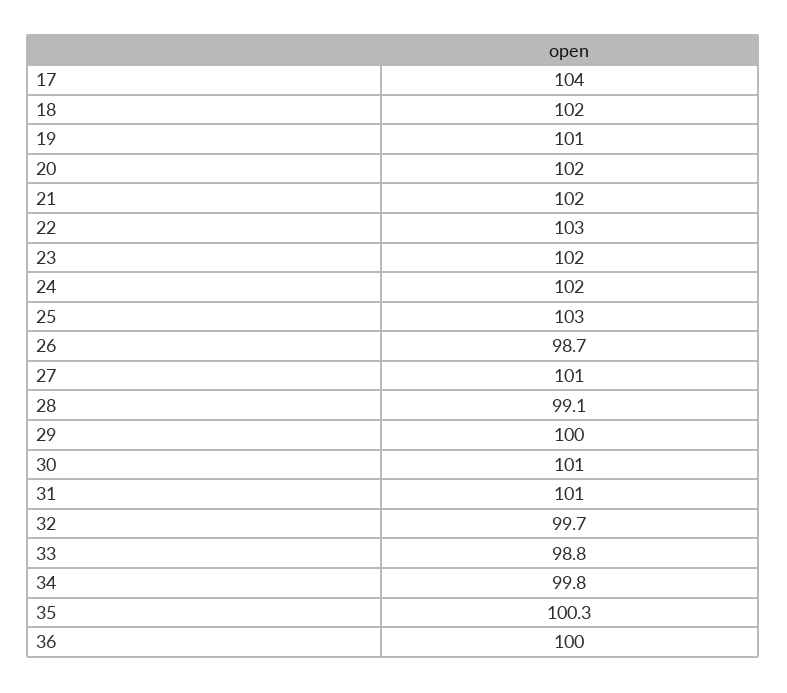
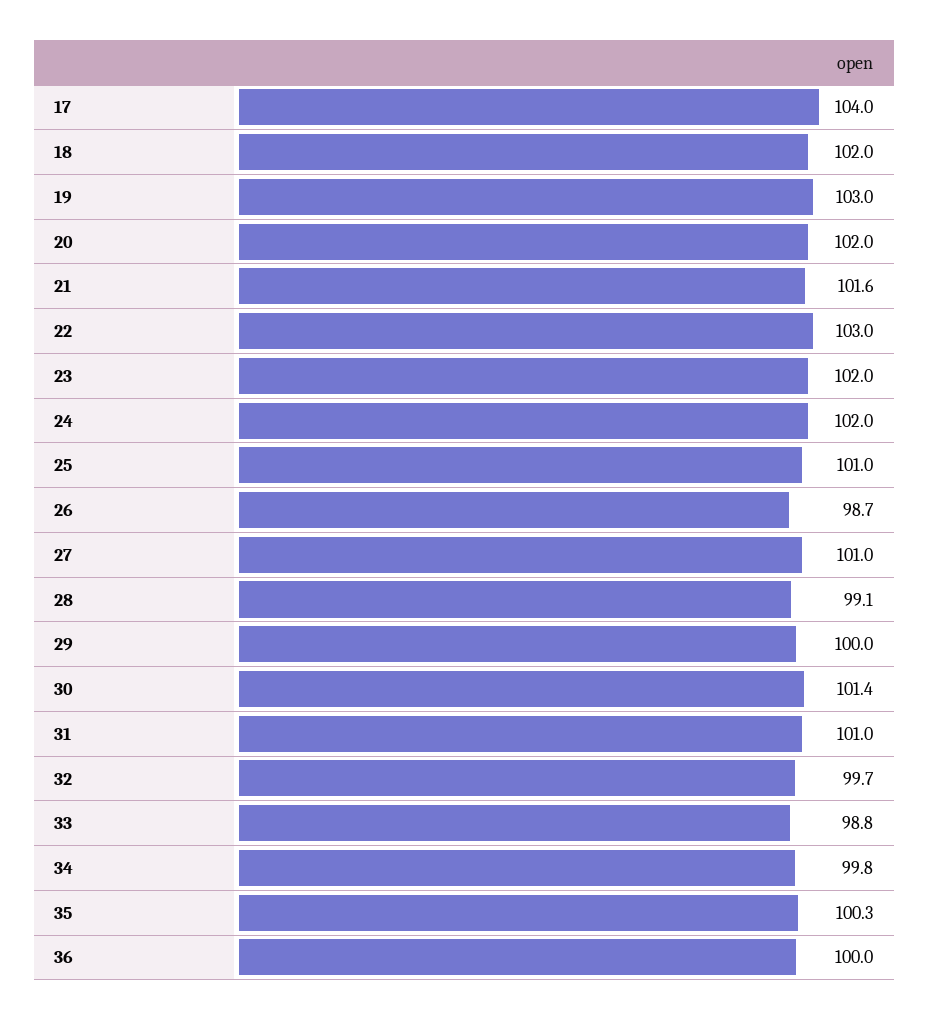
19: 101 -> 103
21: 102 -> 101.6
25: 103 -> 101
30: 101 -> 101.4

